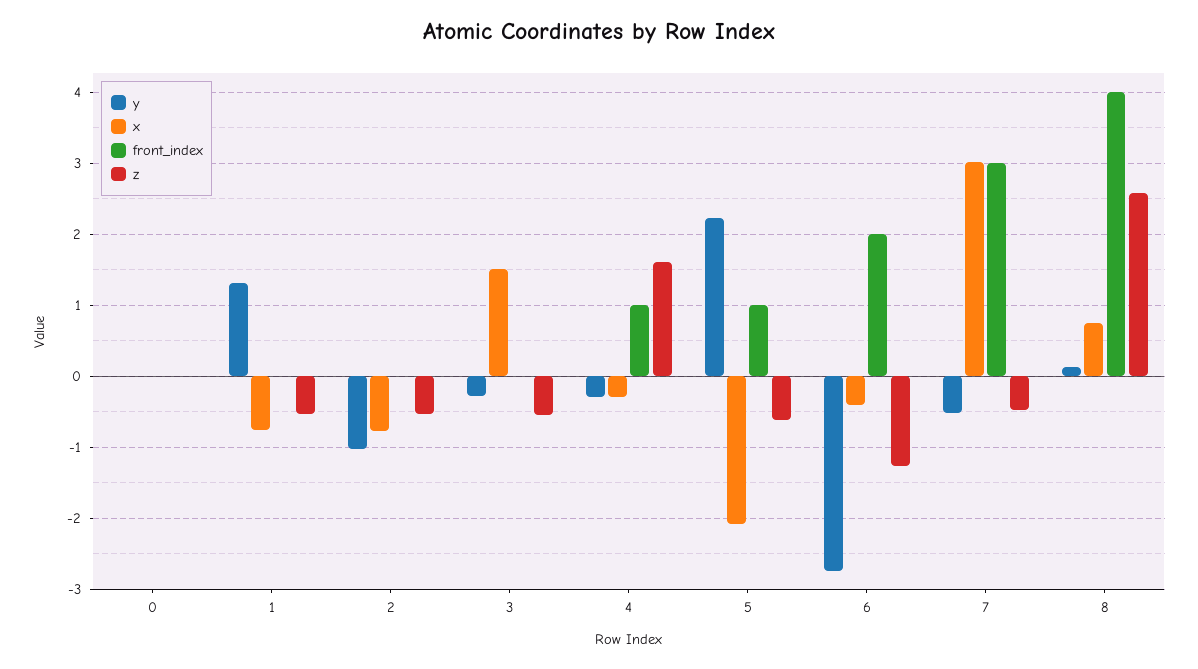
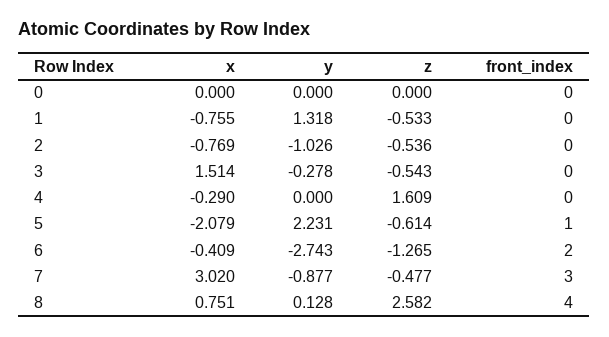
y, 4: -0.3 -> 0
front_index, 4: 1 -> 0
y, 7: -0.5 -> -0.877

